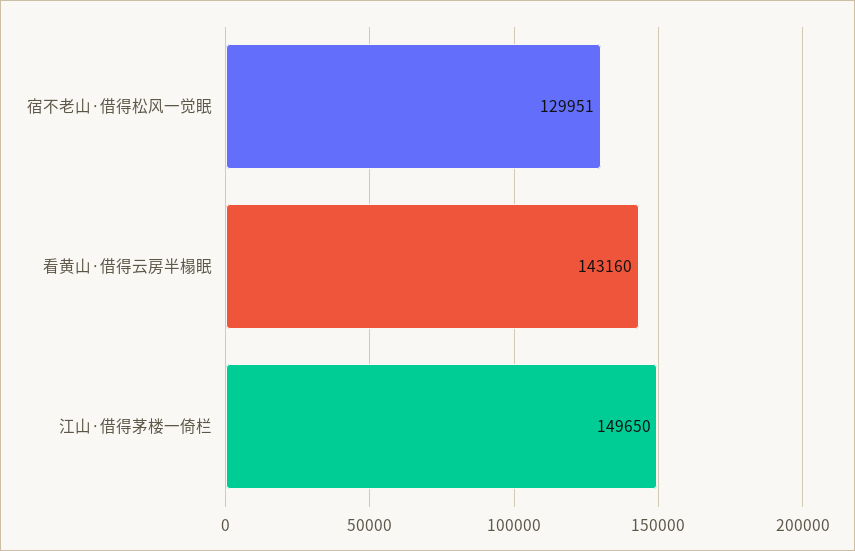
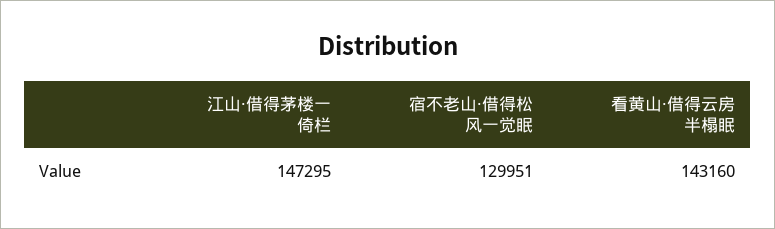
江山·借得茅楼一倚栏: 149650 -> 147295

